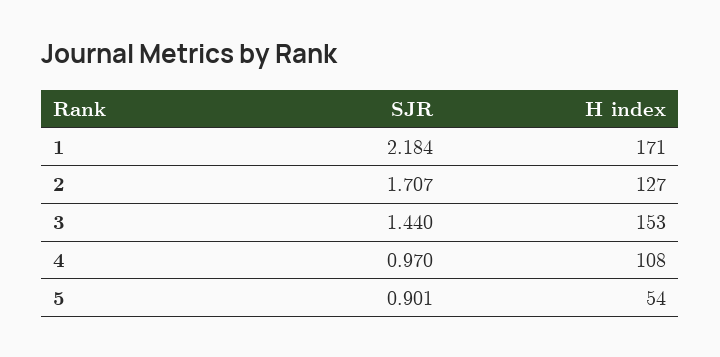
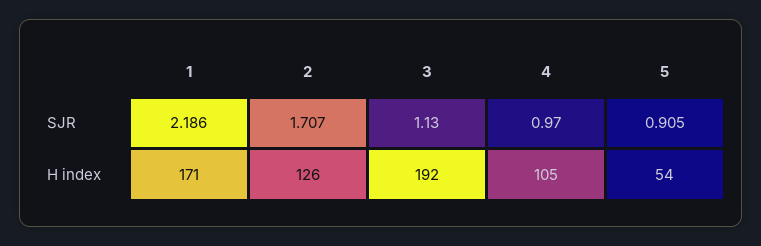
SJR, 1: 2.184 -> 2.186
H index, 2: 127 -> 126
SJR, 3: 1.44 -> 1.13
H index, 3: 153 -> 192
H index, 4: 108 -> 105
SJR, 5: 0.901 -> 0.905

